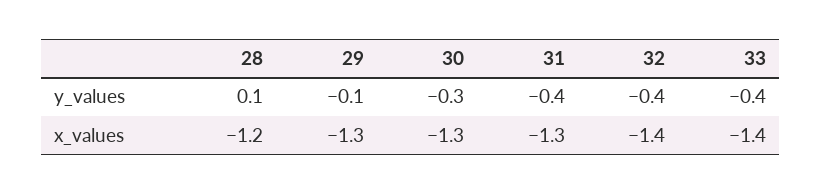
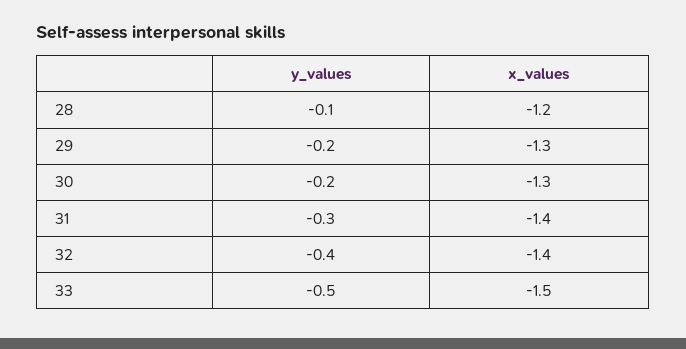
28, y_values: 0.1 -> -0.1
29, y_values: -0.1 -> -0.2
30, y_values: -0.3 -> -0.2
31, y_values: -0.4 -> -0.3
33, y_values: -0.4 -> -0.5
31, x_values: -1.3 -> -1.4
33, x_values: -1.4 -> -1.5

